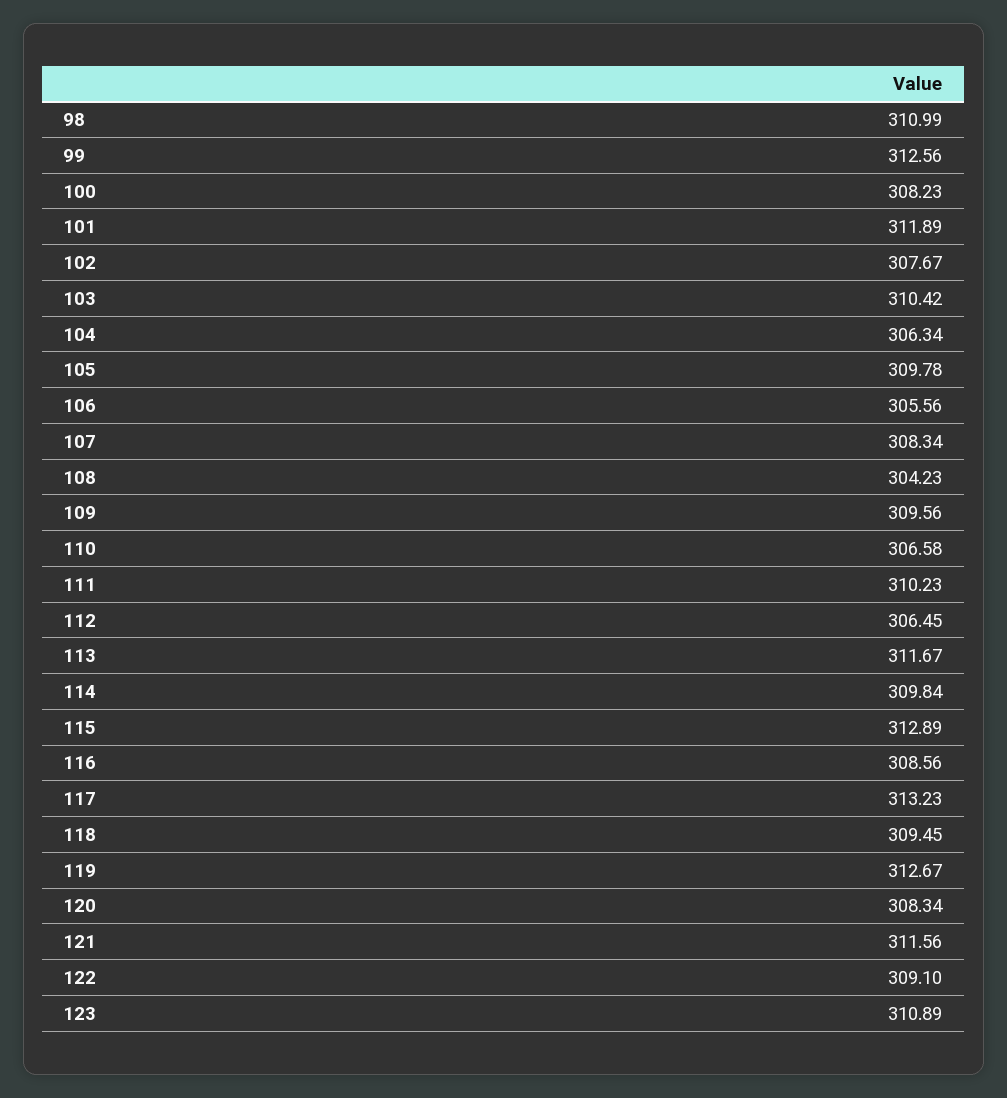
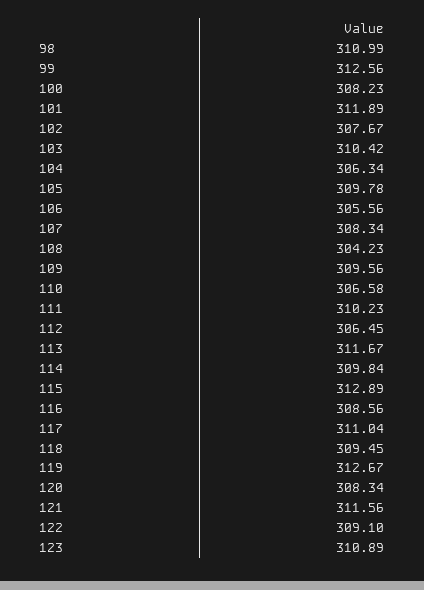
117: 313.23 -> 311.04

